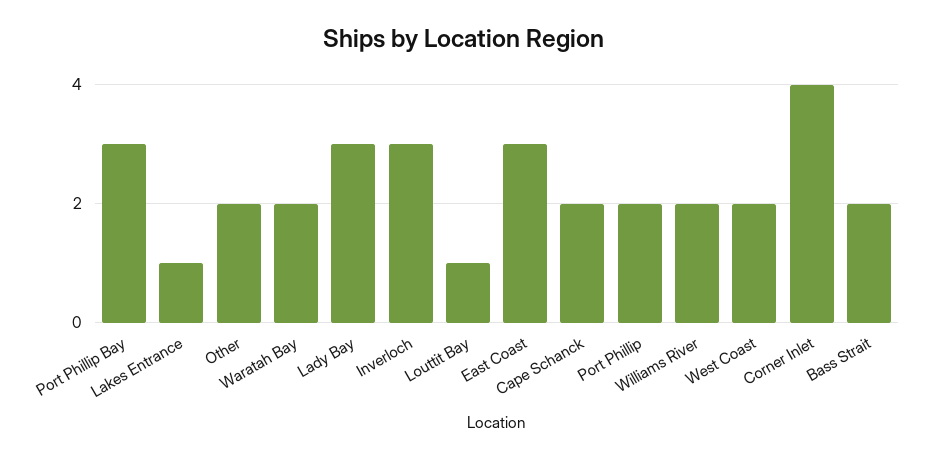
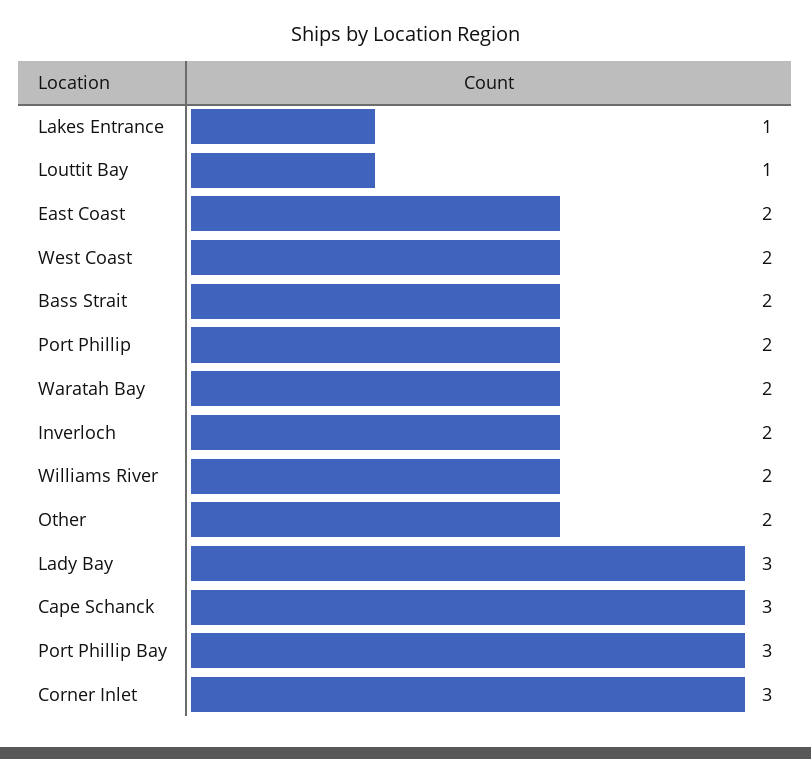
Inverloch: 3 -> 2
East Coast: 3 -> 2
Cape Schanck: 2 -> 3
Corner Inlet: 4 -> 3

